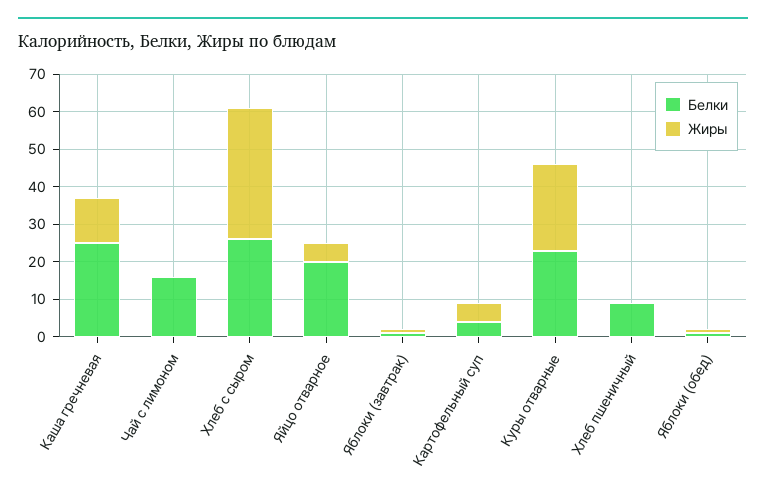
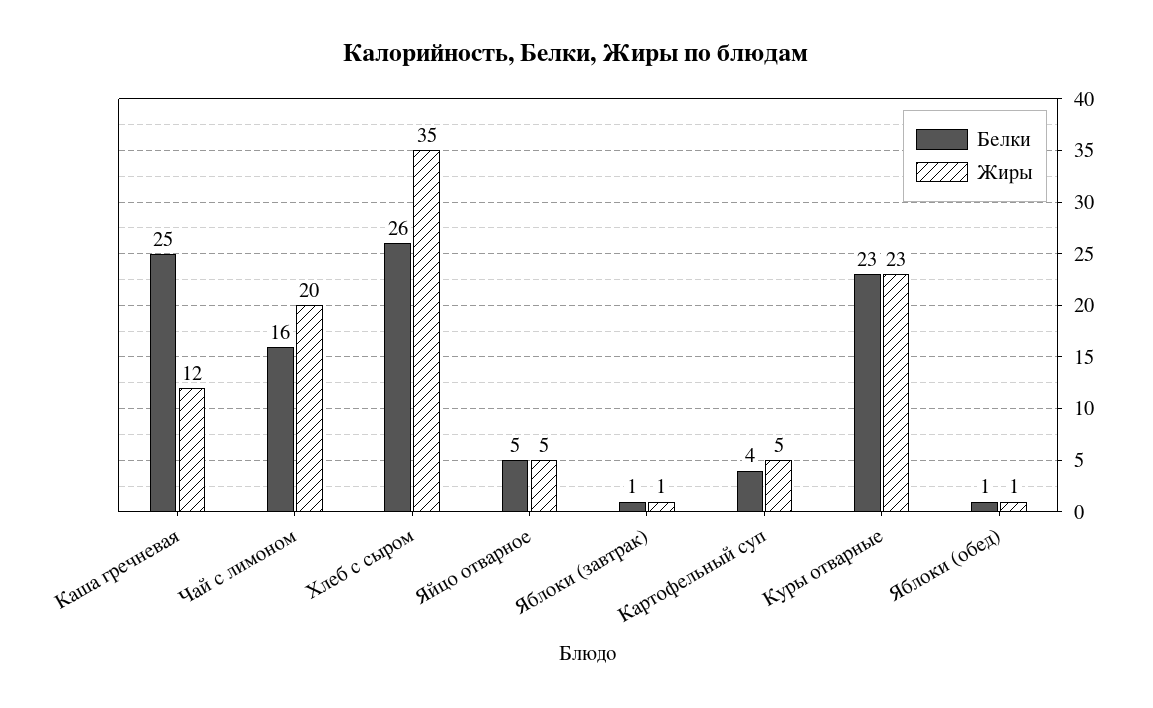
Жиры, Чай с лимоном: 0 -> 20
Белки, Яйцо отварное: 20 -> 5
Белки, Хлеб пшеничный: 10 -> none
Жиры, Хлеб пшеничный: 0 -> none

